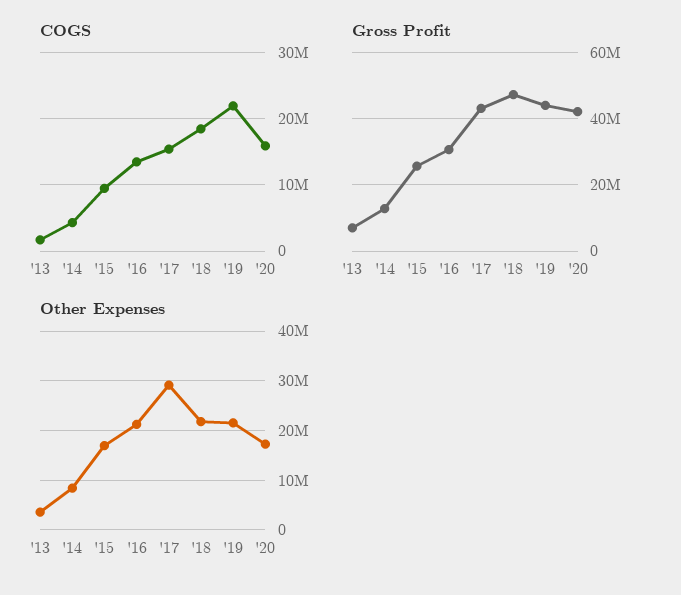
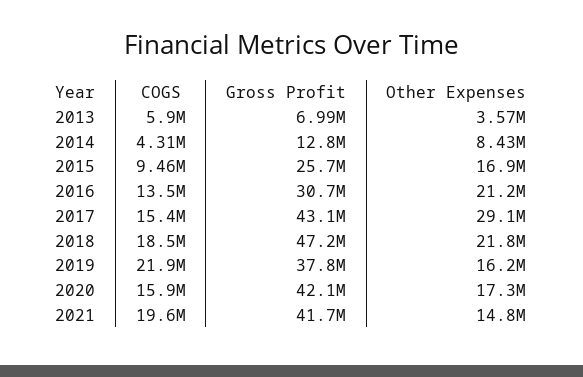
COGS, '13: 2000000 -> 5900000
Gross Profit, '19: 44000000 -> 37800000
Other Expenses, '19: 22000000 -> 16200000
COGS, 2021: none -> 19600000
Gross Profit, 2021: none -> 41700000
Other Expenses, 2021: none -> 14800000

